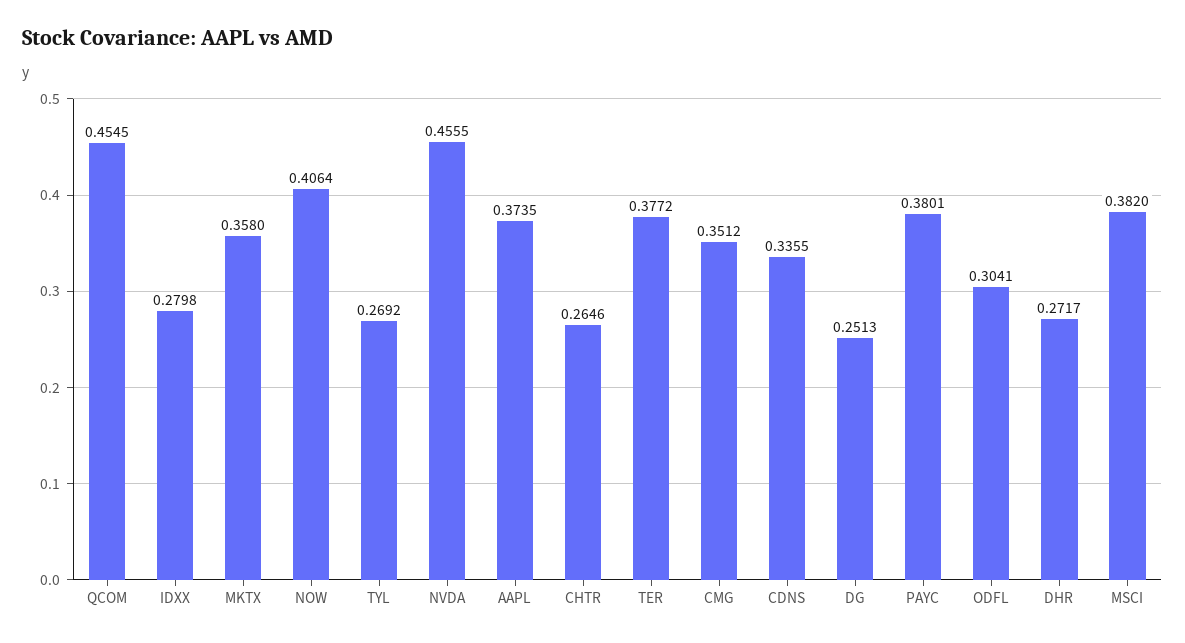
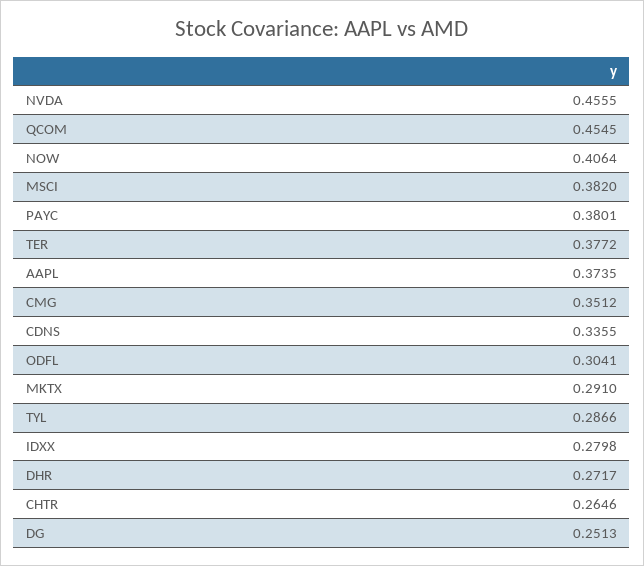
MKTX: 0.358 -> 0.291
TYL: 0.2692 -> 0.2866

